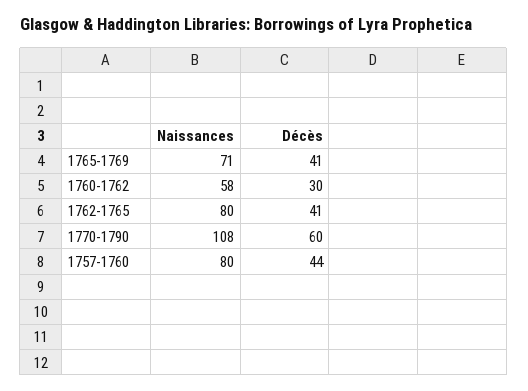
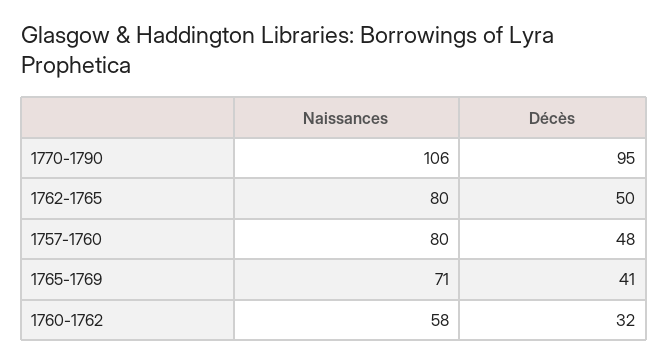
Décès, 1760-1762: 30 -> 32
Décès, 1762-1765: 41 -> 50
Naissances, 1770-1790: 108 -> 106
Décès, 1770-1790: 60 -> 95
Décès, 1757-1760: 44 -> 48

